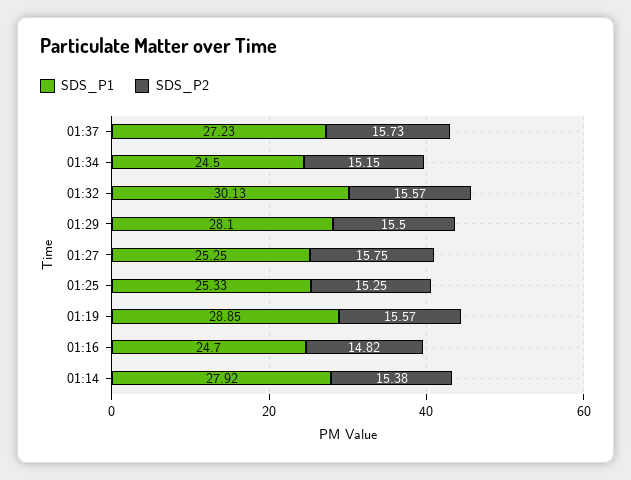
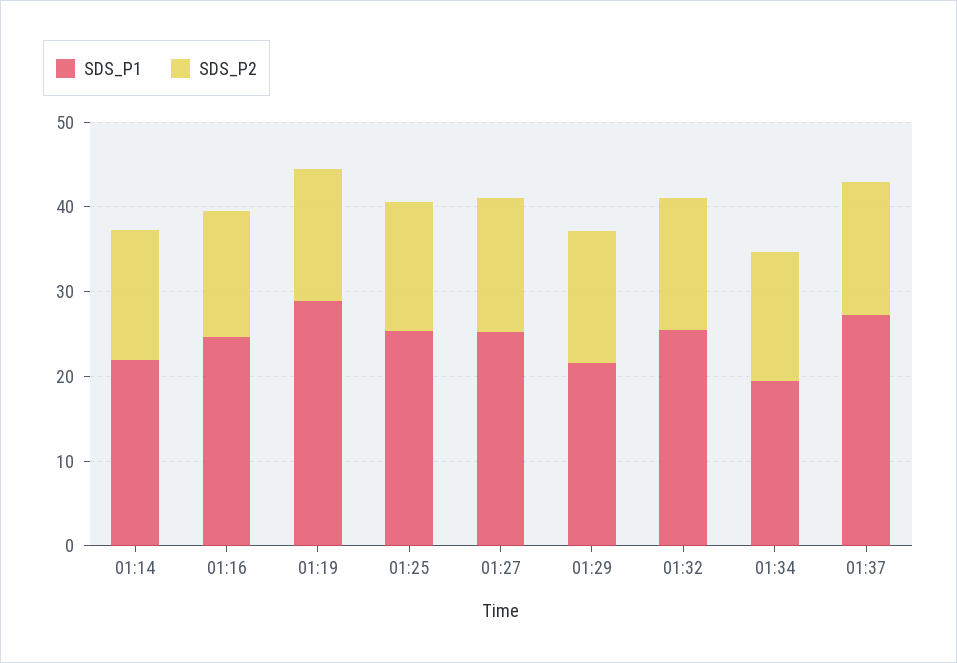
SDS_P1, 01:34: 24.5 -> 20
SDS_P1, 01:32: 30.13 -> 26
SDS_P1, 01:29: 28.1 -> 22
SDS_P1, 01:14: 27.92 -> 22

